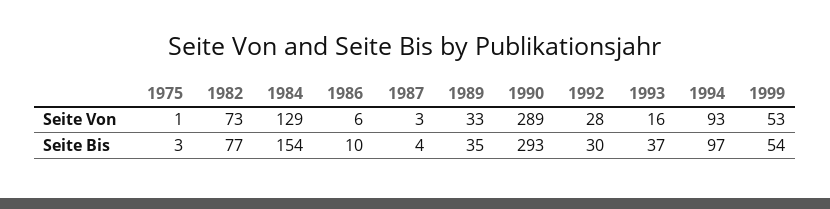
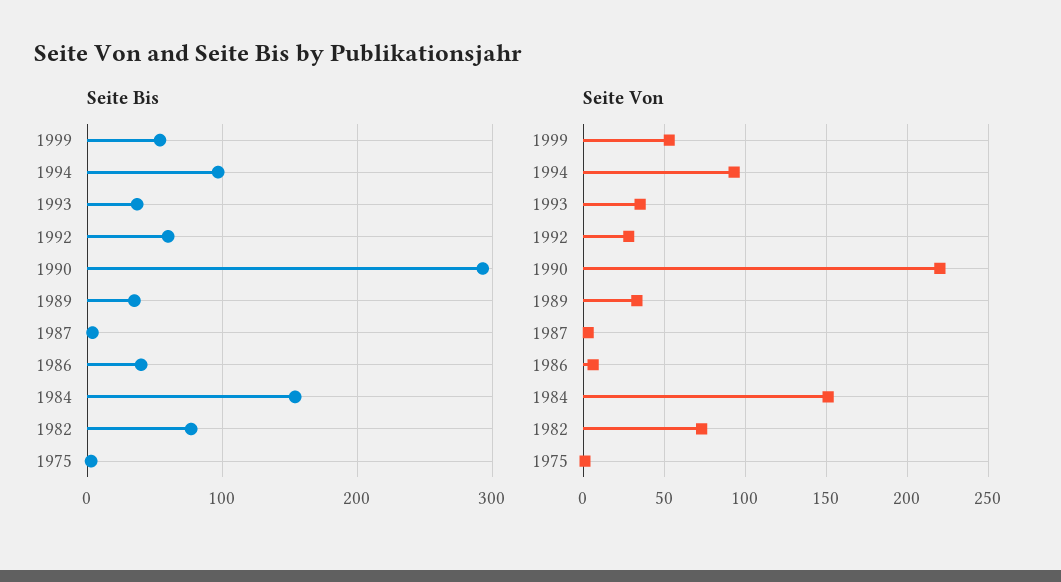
Seite Von, 1984: 129 -> 150
Seite Von, 1990: 289 -> 220
Seite Von, 1993: 16 -> 35
Seite Bis, 1986: 10 -> 40
Seite Bis, 1992: 30 -> 60

